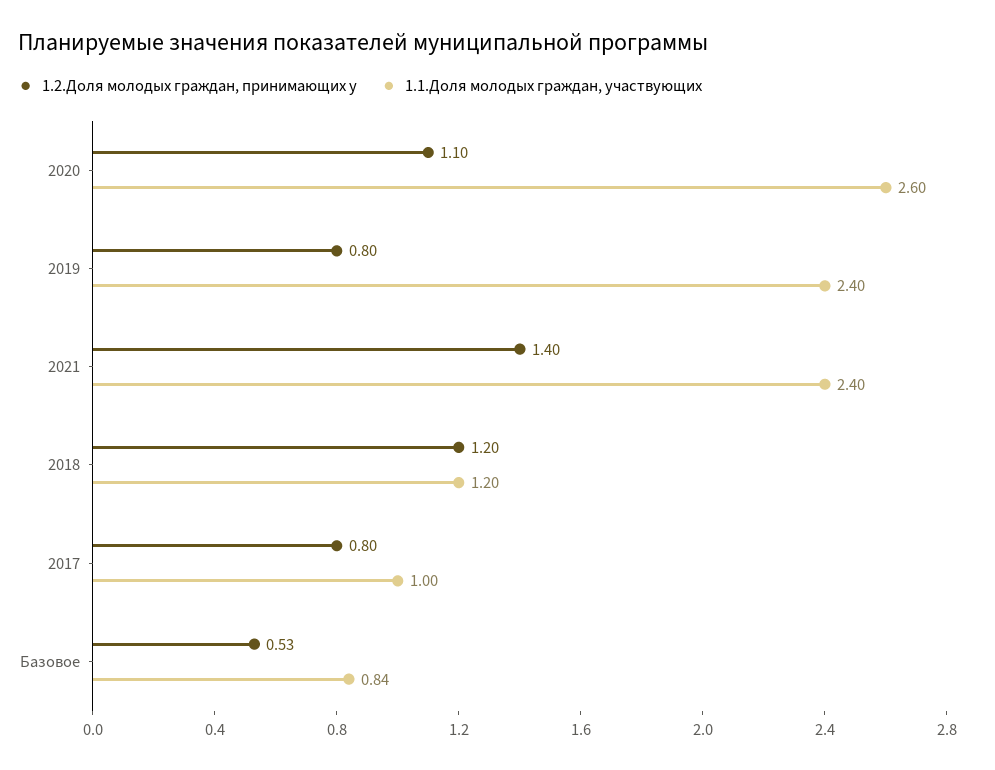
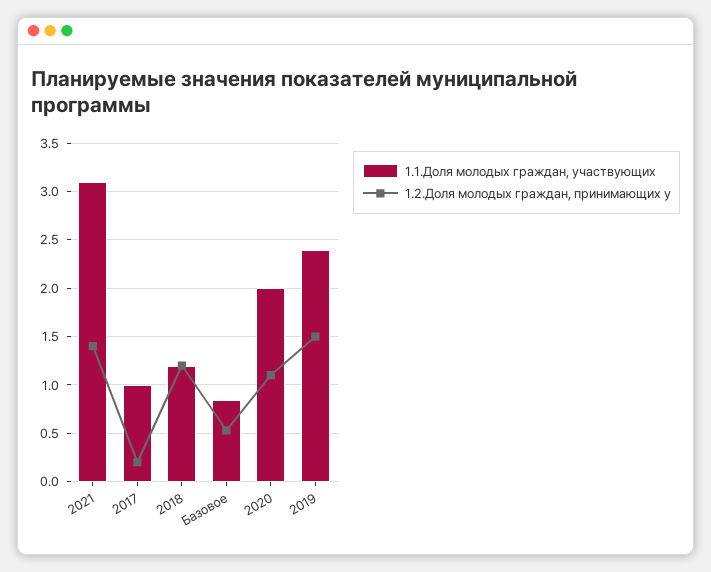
1.1.Доля молодых граждан, участвующих, 2020: 2.6 -> 2
1.2.Доля молодых граждан, принимающих у, 2019: 0.8 -> 1.5
1.1.Доля молодых граждан, участвующих, 2021: 2.4 -> 3.1
1.2.Доля молодых граждан, принимающих у, 2017: 0.8 -> 0.2

